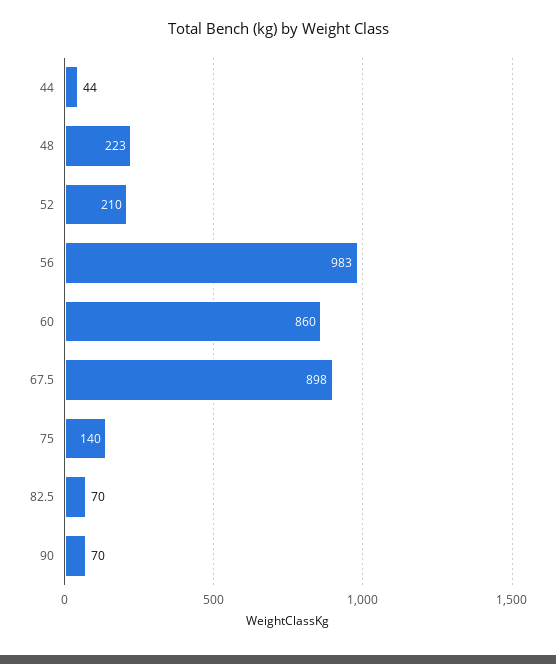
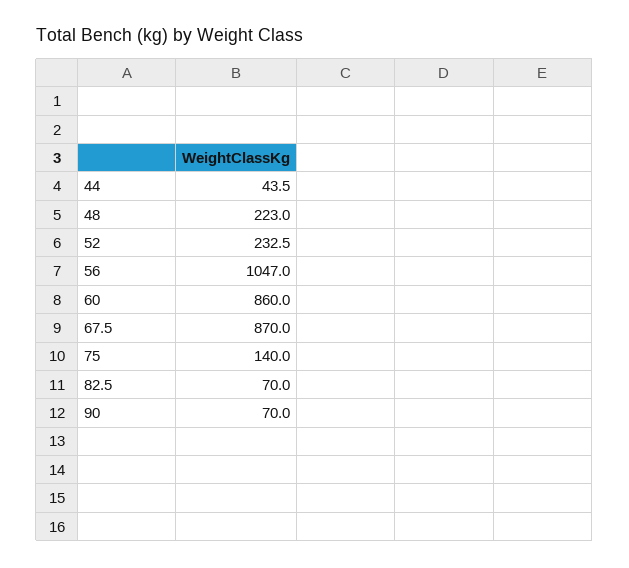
52: 210 -> 232.5
56: 983 -> 1047
67.5: 898 -> 870

